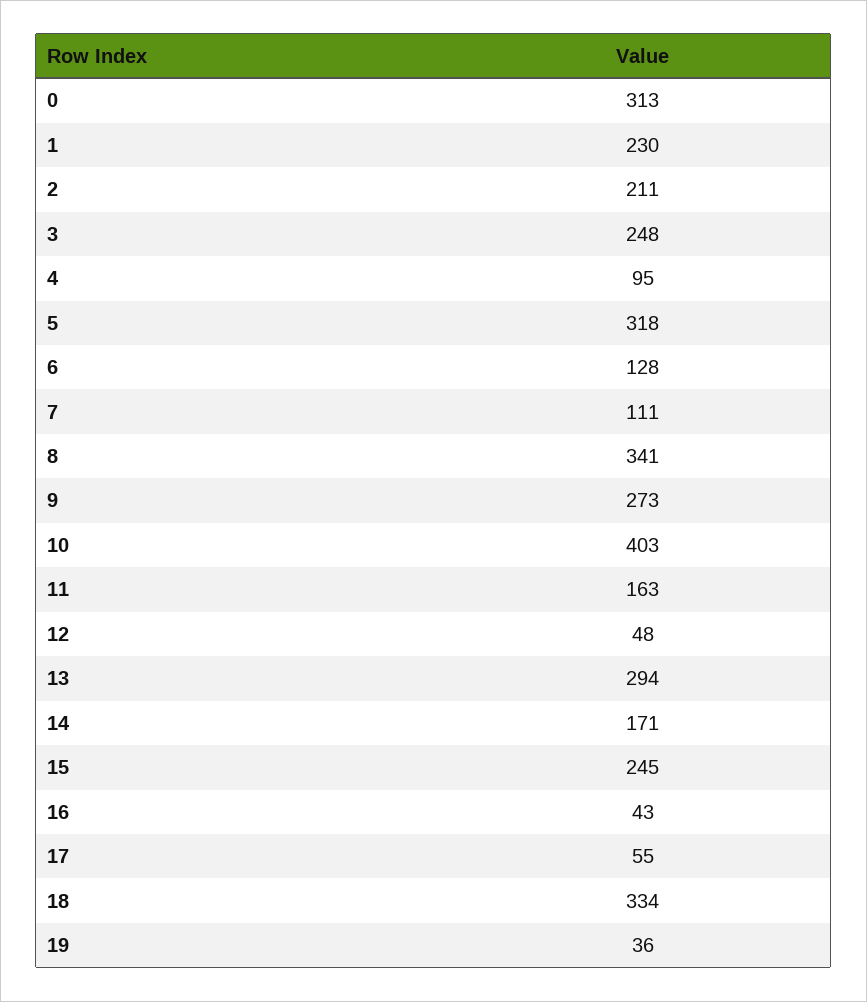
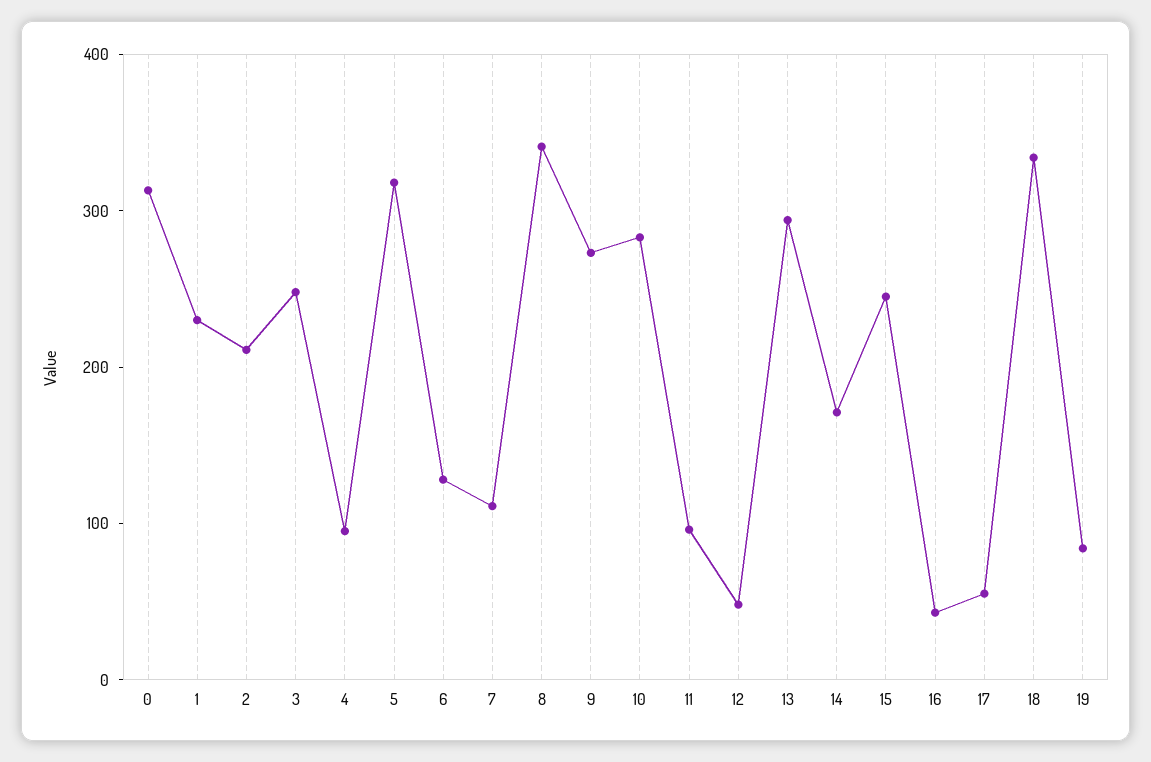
10: 403 -> 280
11: 163 -> 100
19: 36 -> 80

